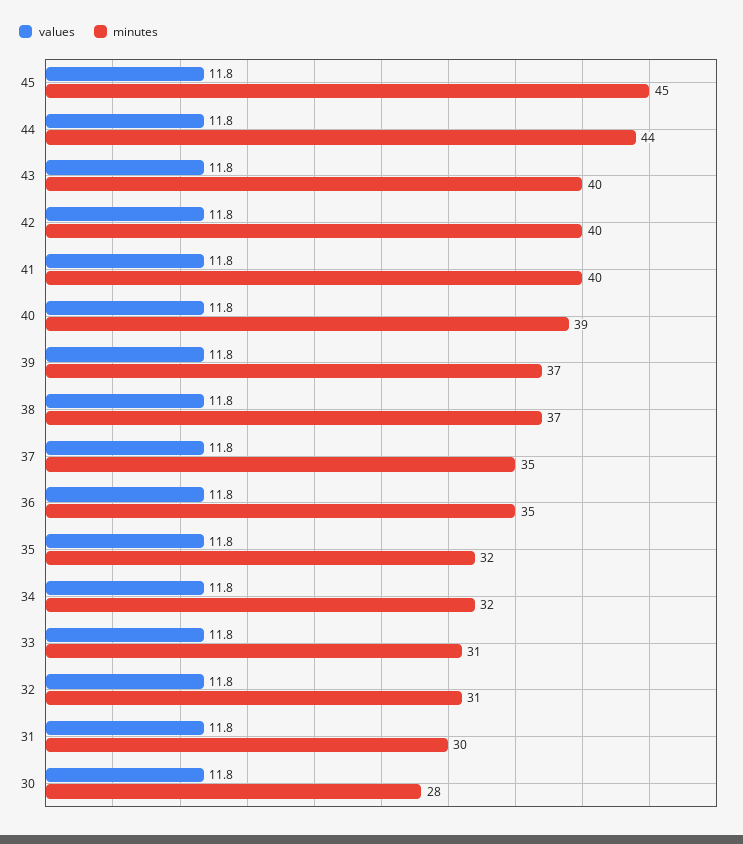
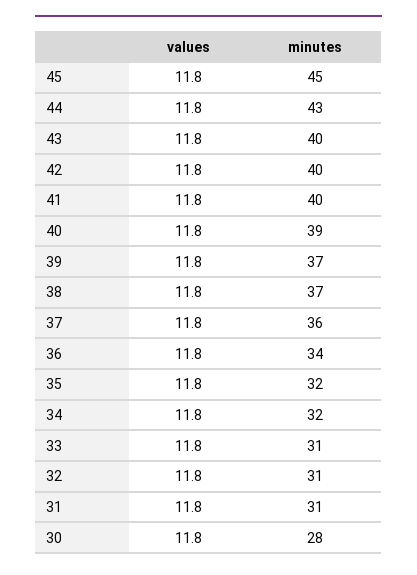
minutes, 44: 44 -> 43
minutes, 37: 35 -> 36
minutes, 36: 35 -> 34
minutes, 31: 30 -> 31

